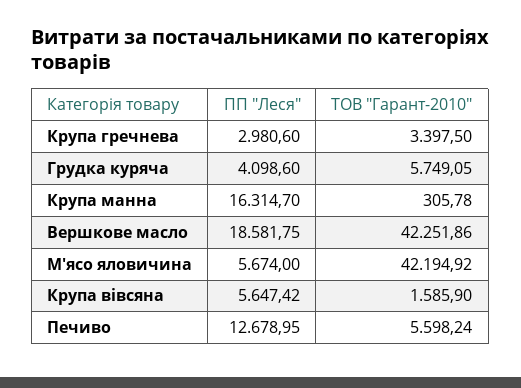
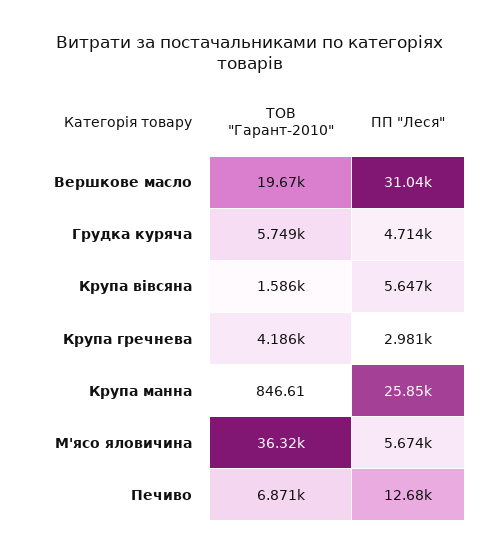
ТОВ "Гарант-2010", Крупа гречнева: 3397.5 -> 4186
ПП "Леся", Грудка куряча: 4098.6 -> 4714
ПП "Леся", Крупа манна: 16314.7 -> 25850
ТОВ "Гарант-2010", Крупа манна: 305.78 -> 846.61
ПП "Леся", Вершкове масло: 18581.75 -> 31040
ТОВ "Гарант-2010", Вершкове масло: 42251.86 -> 19670
ТОВ "Гарант-2010", М'ясо яловичина: 42194.92 -> 36320
ТОВ "Гарант-2010", Печиво: 5598.24 -> 6871

